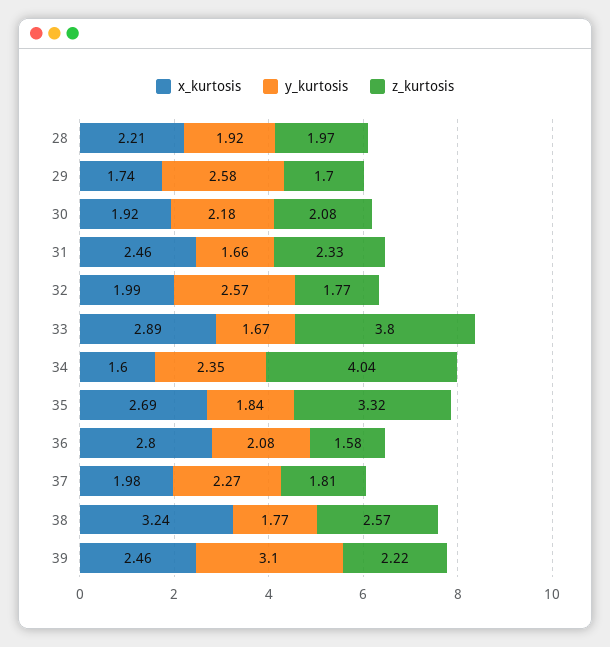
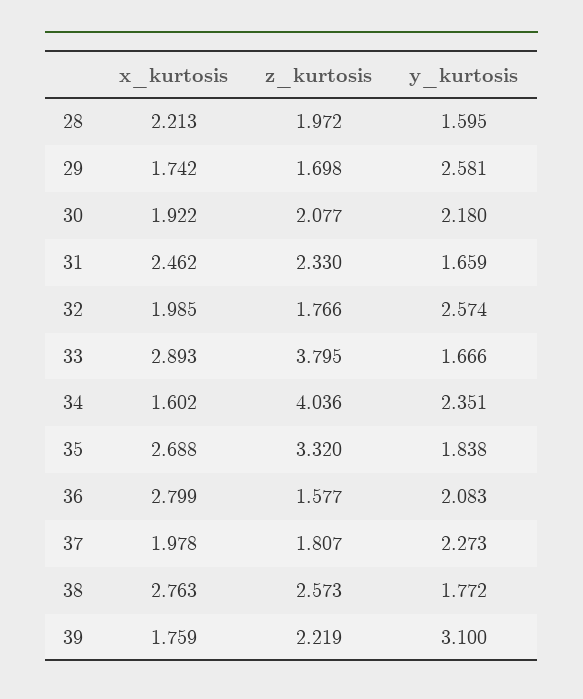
y_kurtosis, 28: 1.92 -> 1.595
x_kurtosis, 38: 3.24 -> 2.763
x_kurtosis, 39: 2.46 -> 1.759

